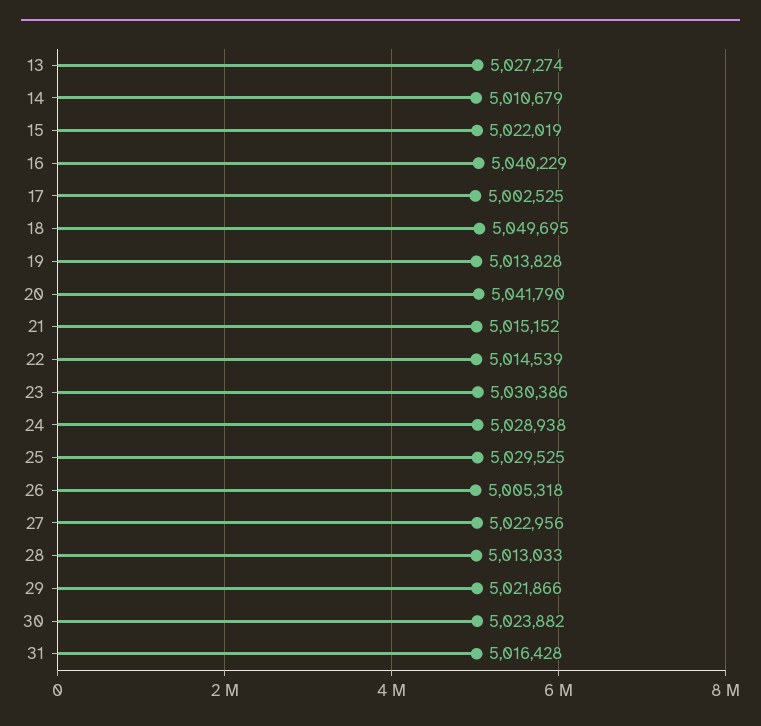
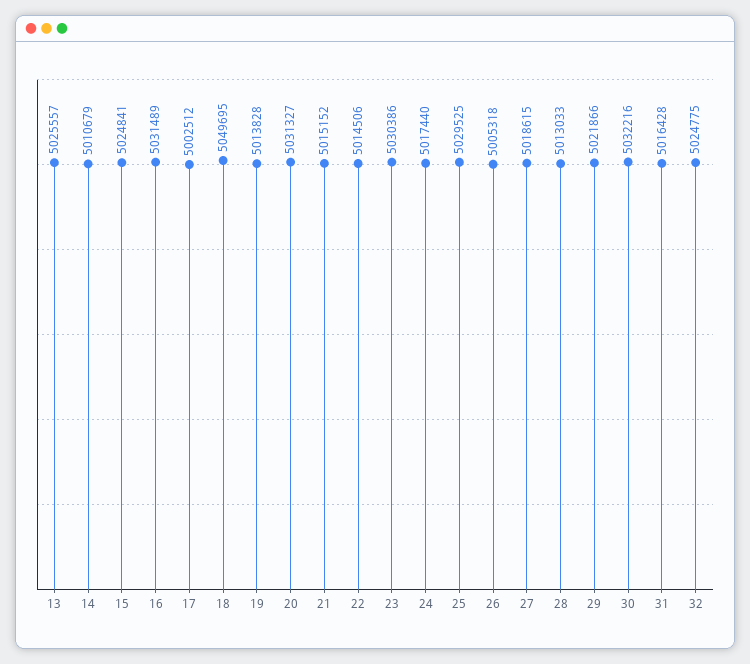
13: 5027274 -> 5025557
15: 5022019 -> 5024841
16: 5040229 -> 5031489
17: 5002525 -> 5002512
20: 5041790 -> 5031327
22: 5014539 -> 5014506
24: 5028938 -> 5017440
27: 5022956 -> 5018615
30: 5023882 -> 5032216
32: none -> 5024775

